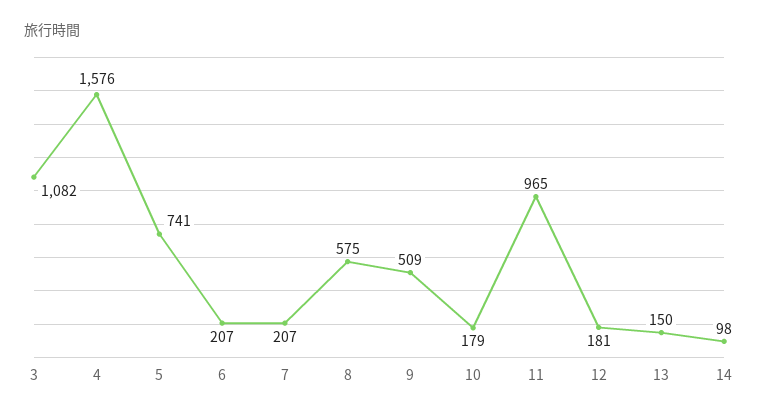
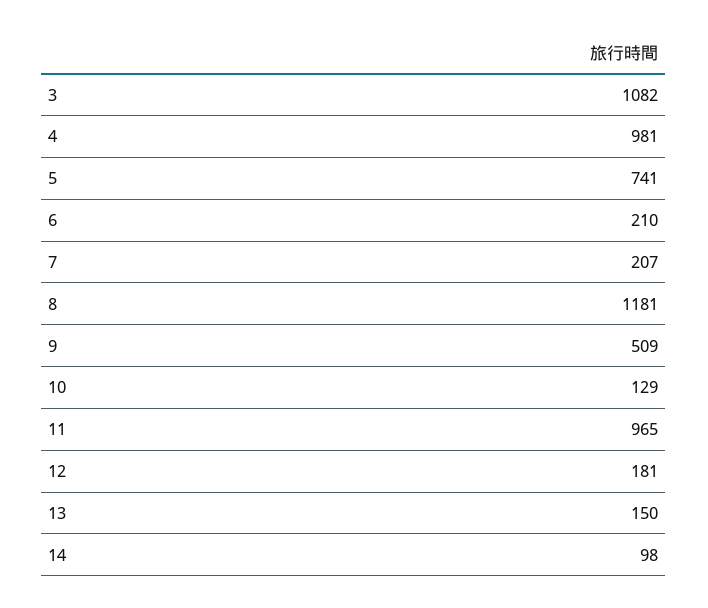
4: 1576 -> 981
6: 207 -> 210
8: 575 -> 1181
10: 179 -> 129

